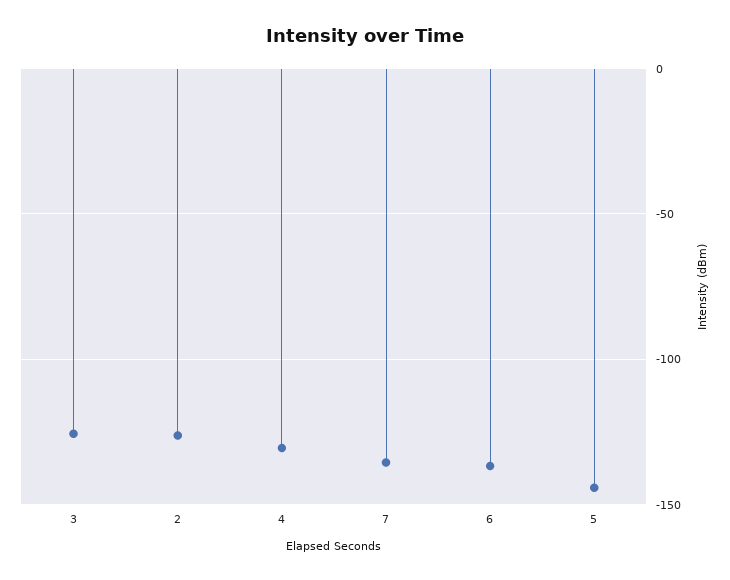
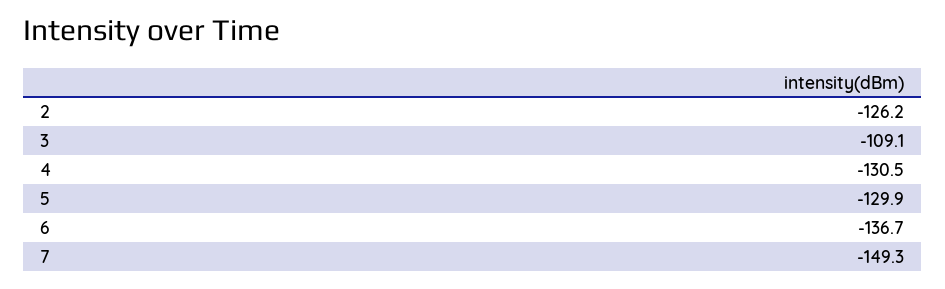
3: -125 -> -109.1
7: -135 -> -149.3
5: -145 -> -129.9

